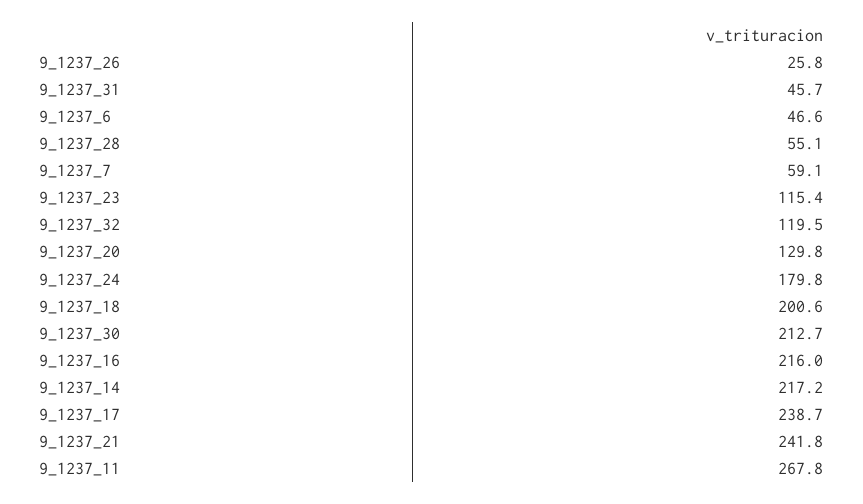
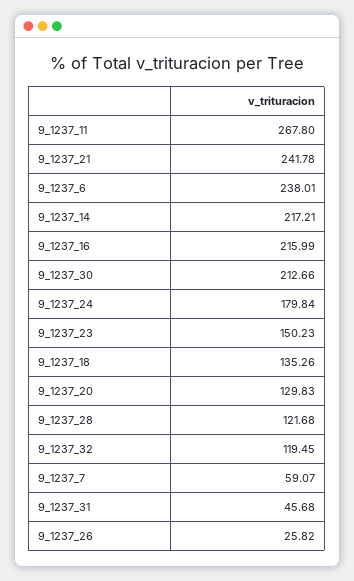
9_1237_6: 46.6 -> 238.01
9_1237_28: 55.1 -> 121.68
9_1237_23: 115.4 -> 150.23
9_1237_18: 200.6 -> 135.26
9_1237_17: 238.7 -> none

